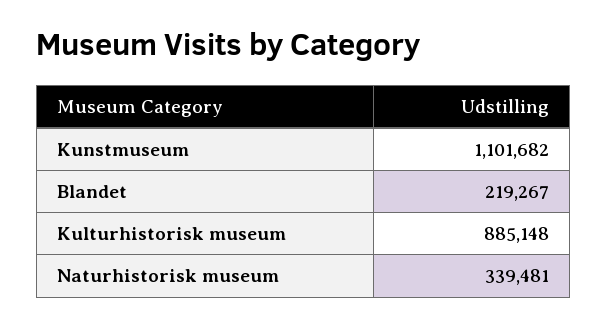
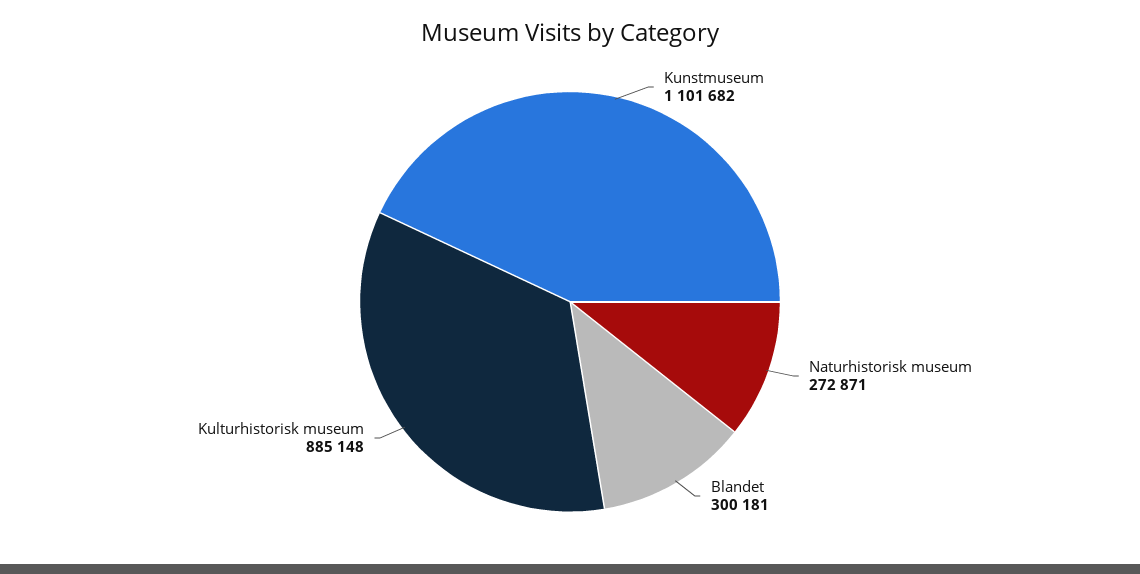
Blandet: 219267 -> 300181
Naturhistorisk museum: 339481 -> 272871

